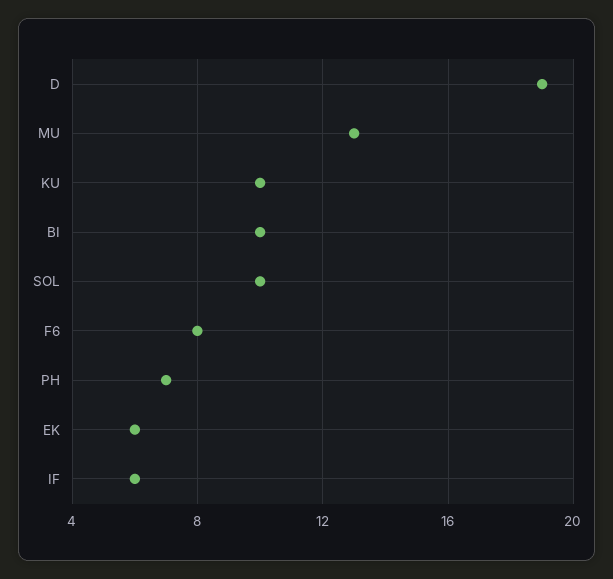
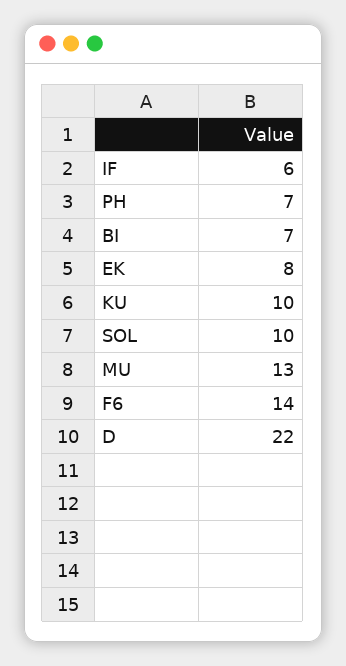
D: 19 -> 22
BI: 10 -> 7
F6: 8 -> 14
EK: 6 -> 8

